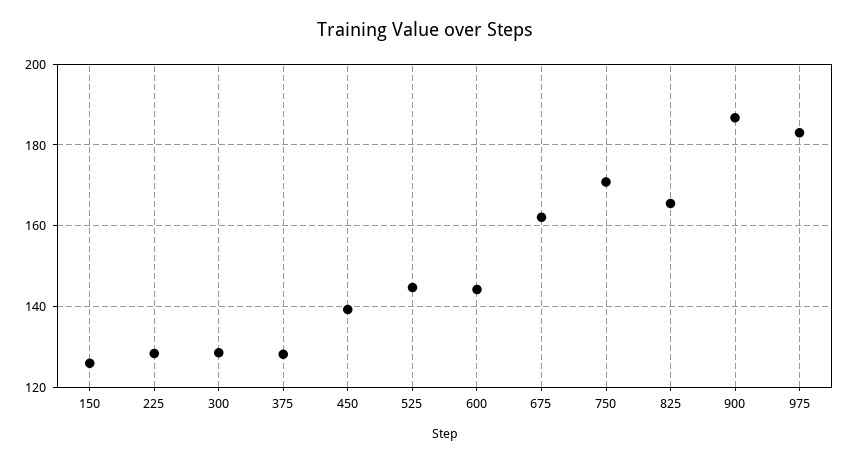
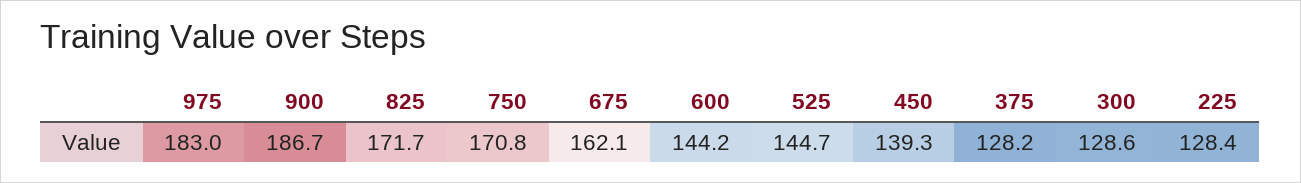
150: 126 -> none
825: 166 -> 171.7

